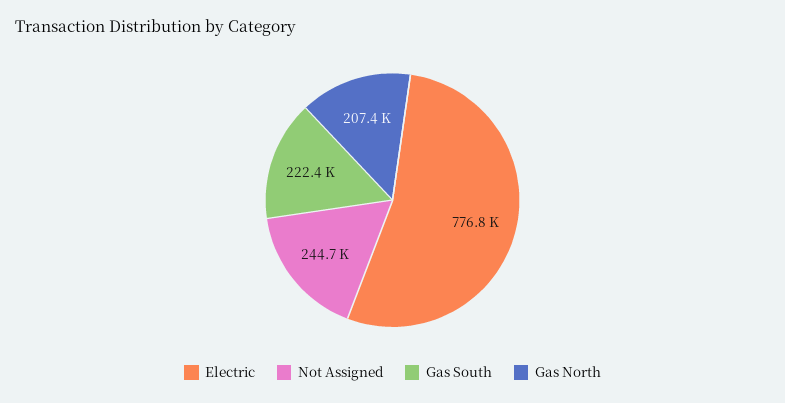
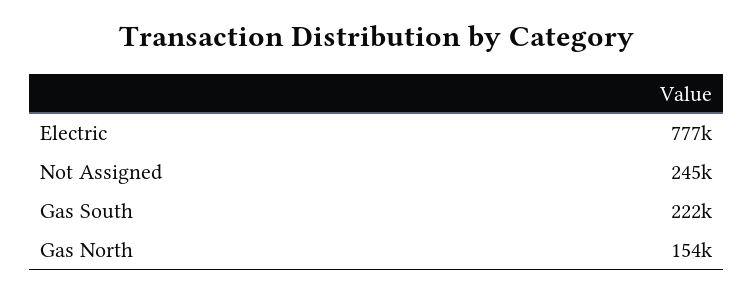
Gas North: 207400 -> 154000

